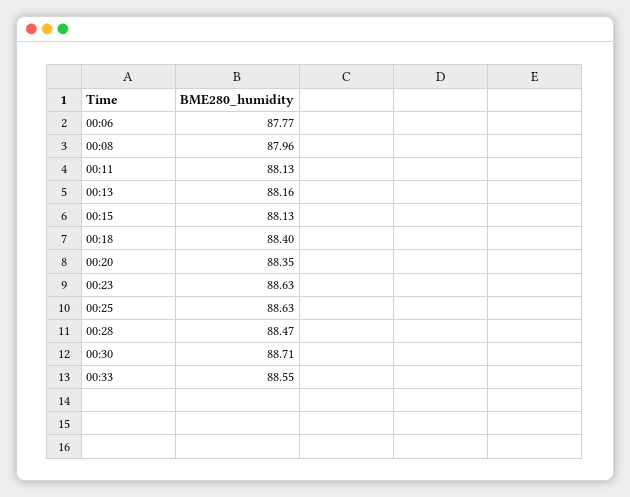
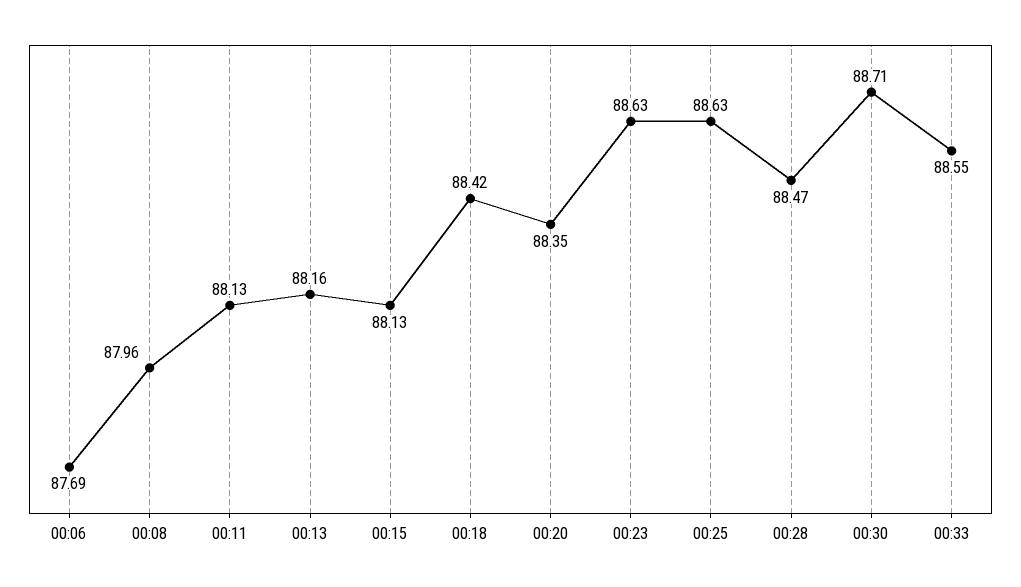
00:06: 87.77 -> 87.69
00:18: 88.4 -> 88.42

